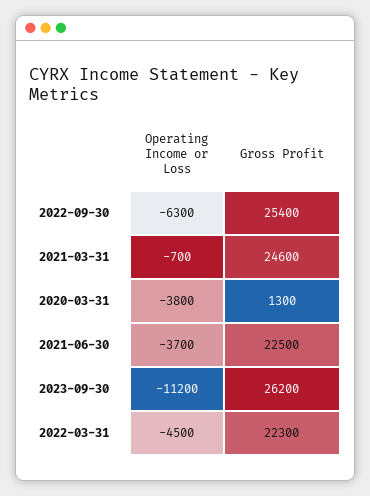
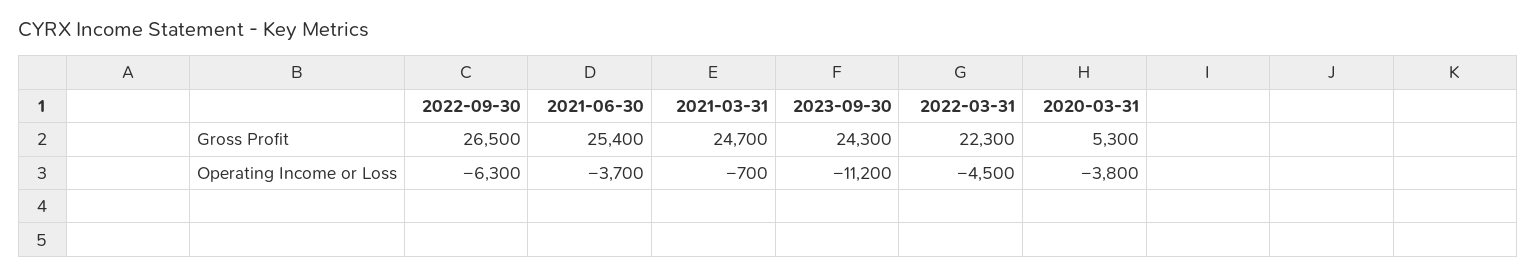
Gross Profit, 2022-09-30: 25400 -> 26500
Gross Profit, 2021-03-31: 24600 -> 24700
Gross Profit, 2020-03-31: 1300 -> 5300
Gross Profit, 2021-06-30: 22500 -> 25400
Gross Profit, 2023-09-30: 26200 -> 24300

